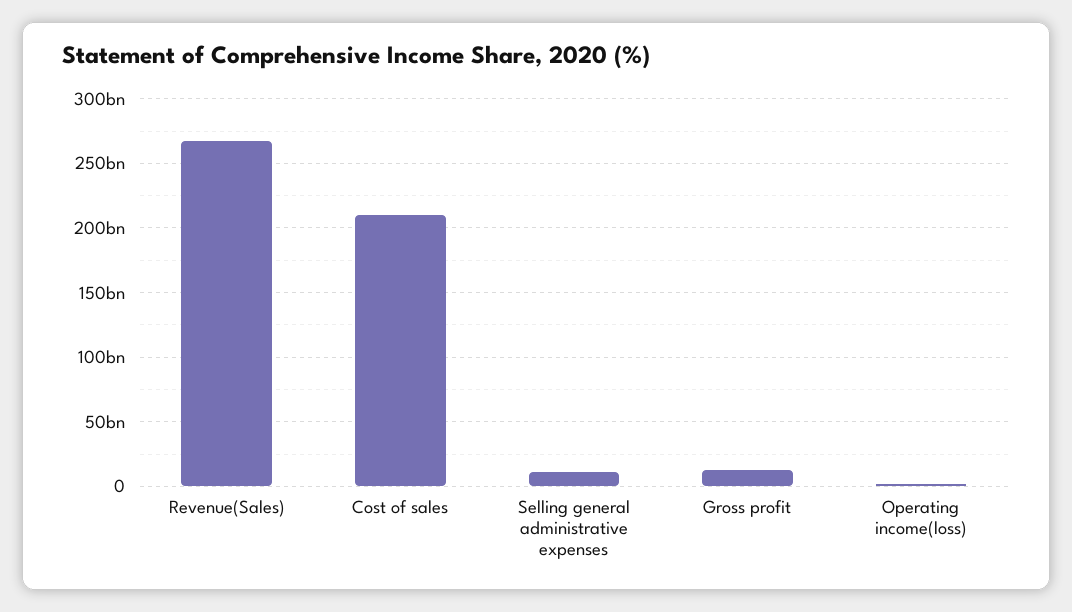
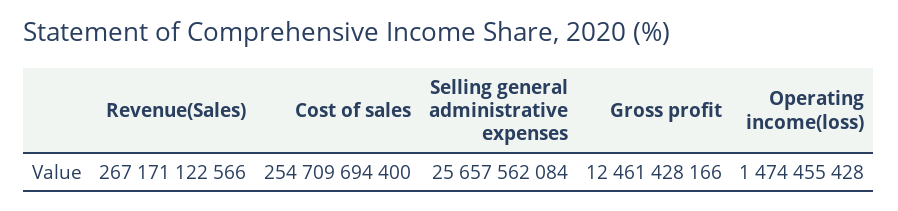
Cost of sales: 210000000000 -> 254709694400
Selling general administrative expenses: 10000000000 -> 25657562084

